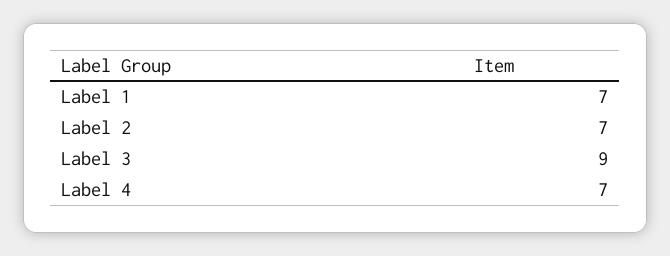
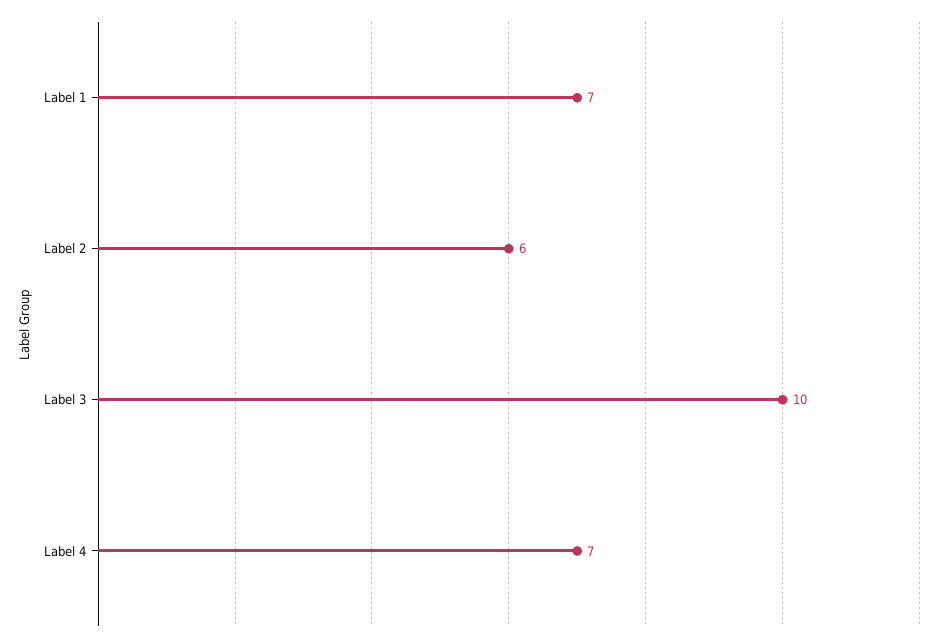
Label 2: 7 -> 6
Label 3: 9 -> 10

